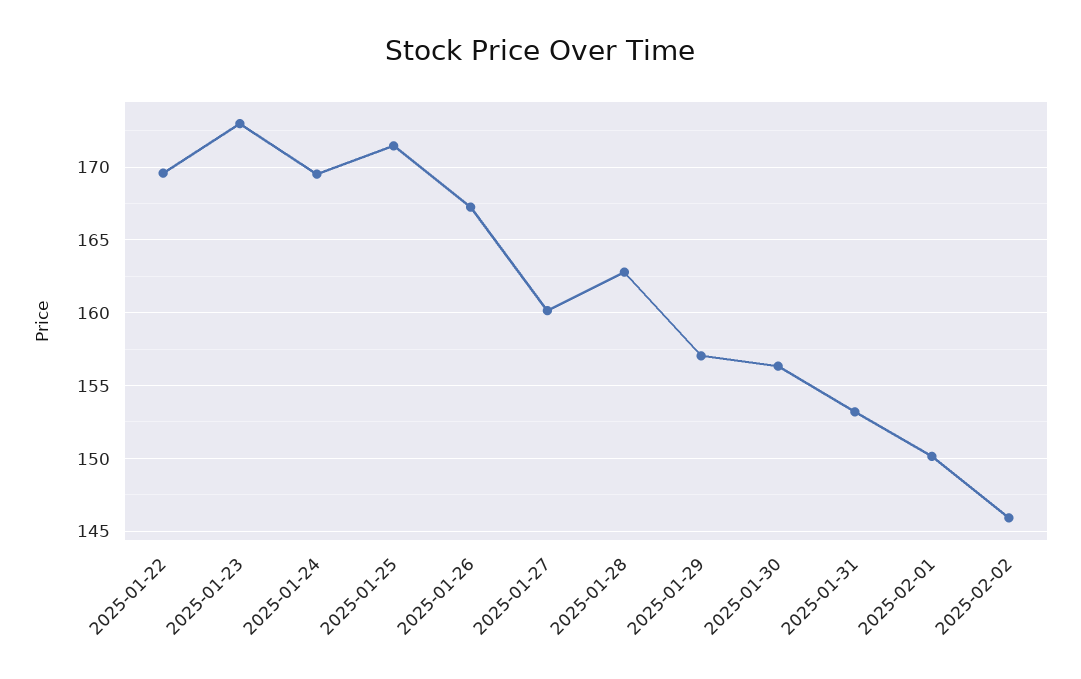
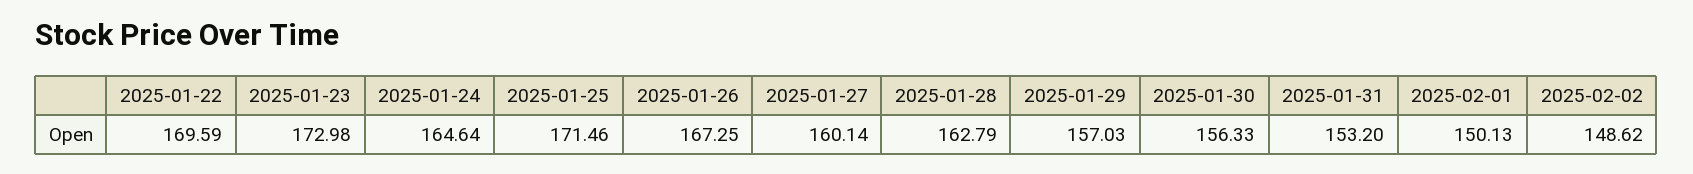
2025-01-24: 169.5 -> 164.64
2025-02-02: 146 -> 148.62

